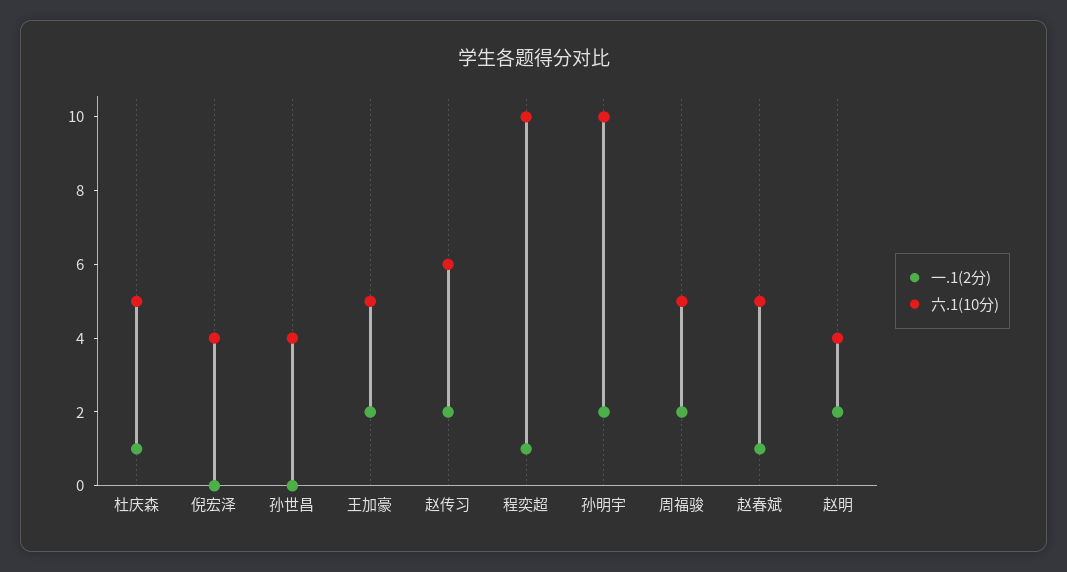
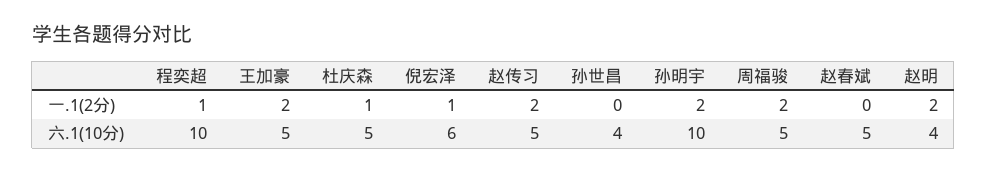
一.1(2分), 倪宏泽: 0 -> 1
六.1(10分), 倪宏泽: 4 -> 6
六.1(10分), 赵传习: 6 -> 5
一.1(2分), 赵春斌: 1 -> 0

